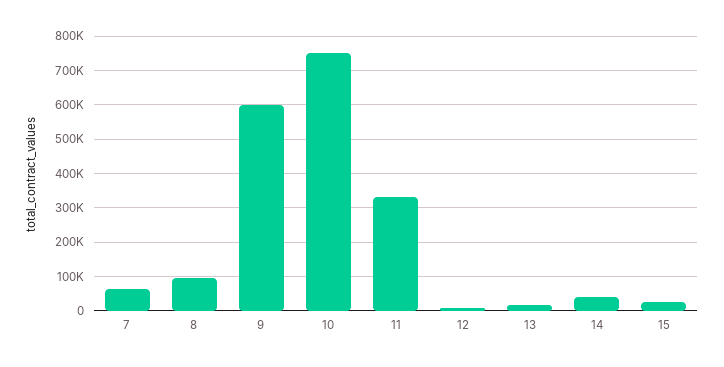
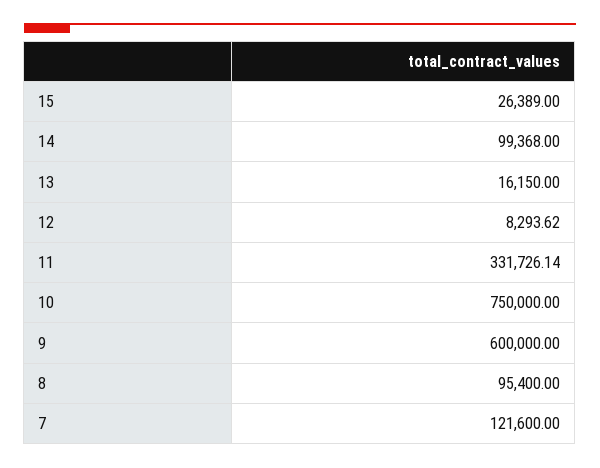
7: 60000 -> 121600
14: 40000 -> 99368

